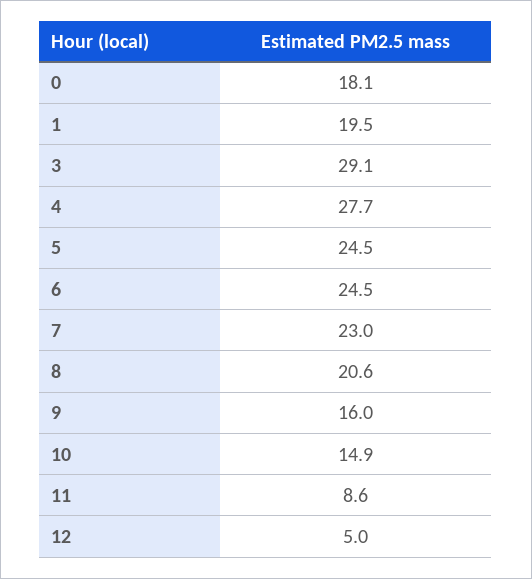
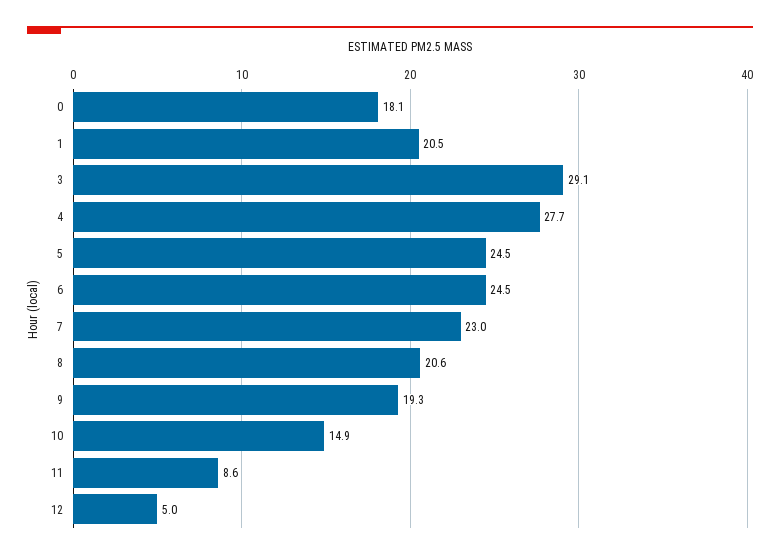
1: 19.5 -> 20.5
9: 16 -> 19.3

